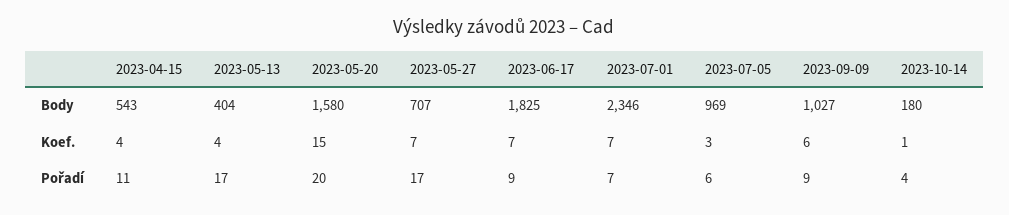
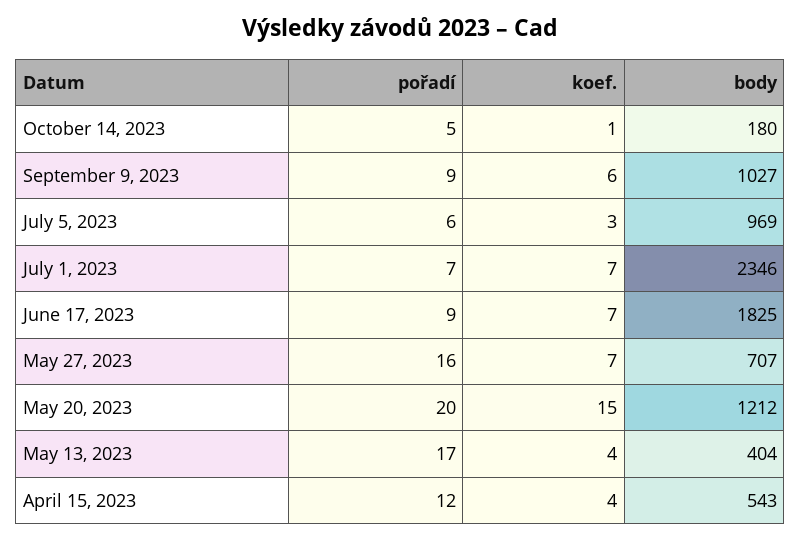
2023-05-20, Body: 1580 -> 1212
2023-04-15, Pořadí: 11 -> 12
2023-05-27, Pořadí: 17 -> 16
2023-10-14, Pořadí: 4 -> 5

